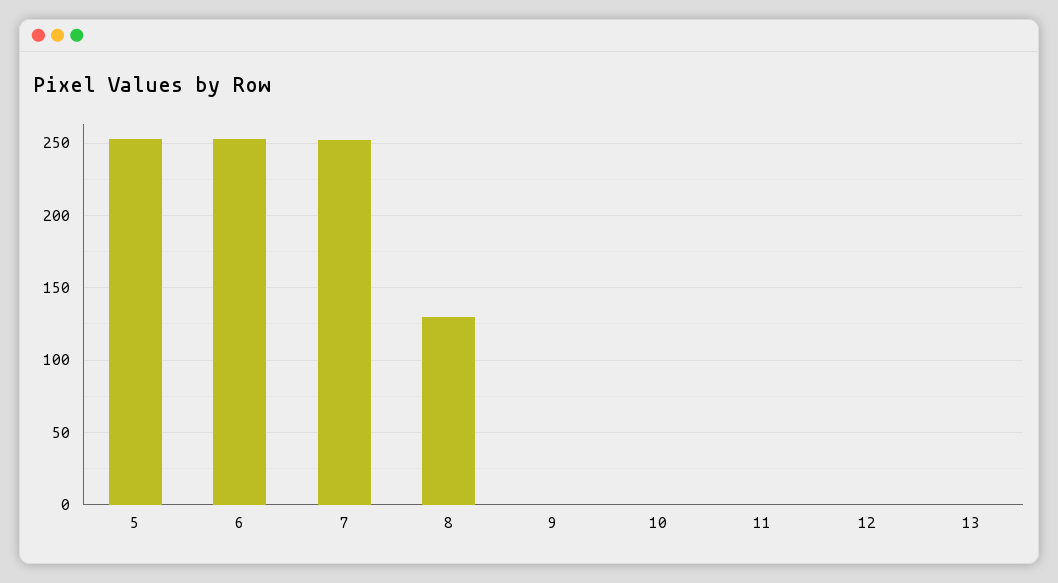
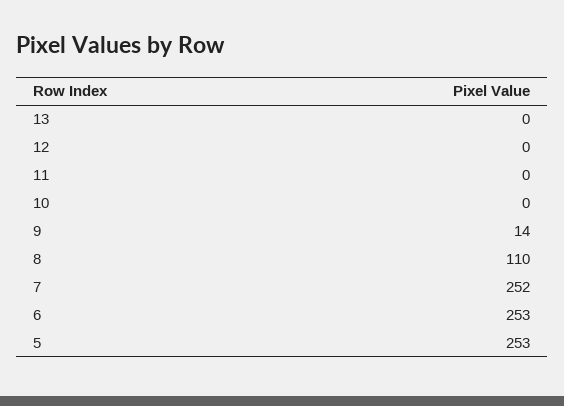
8: 130 -> 110
9: 0 -> 14

